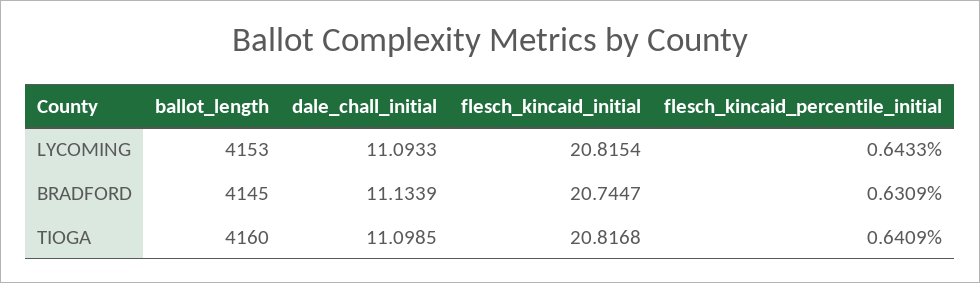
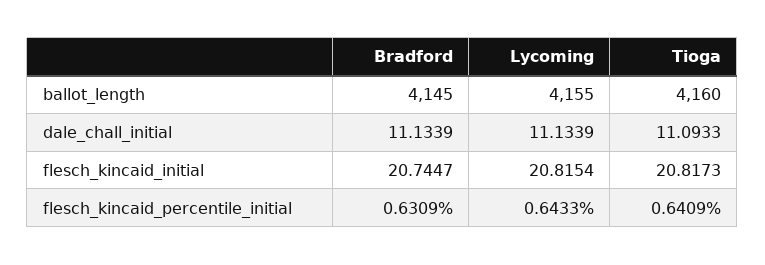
ballot_length, LYCOMING: 4153 -> 4155
dale_chall_initial, LYCOMING: 11.0933 -> 11.1339
dale_chall_initial, TIOGA: 11.0985 -> 11.0933
flesch_kincaid_initial, TIOGA: 20.8168 -> 20.8173

